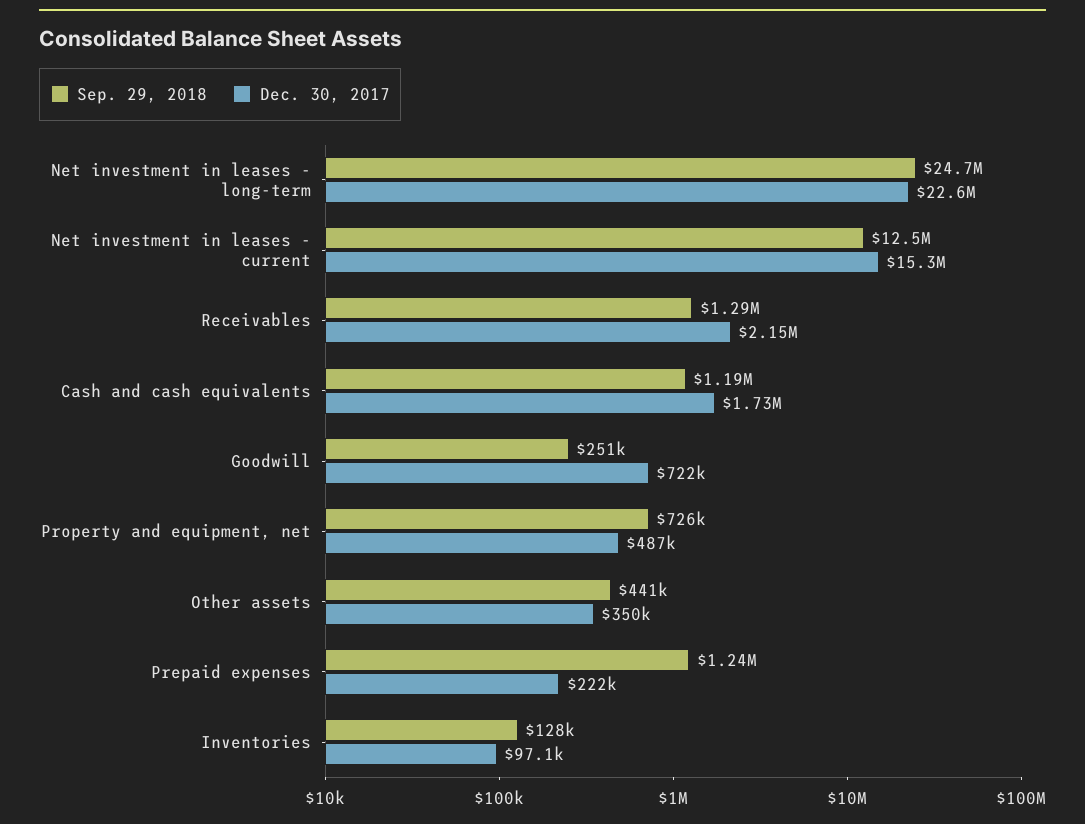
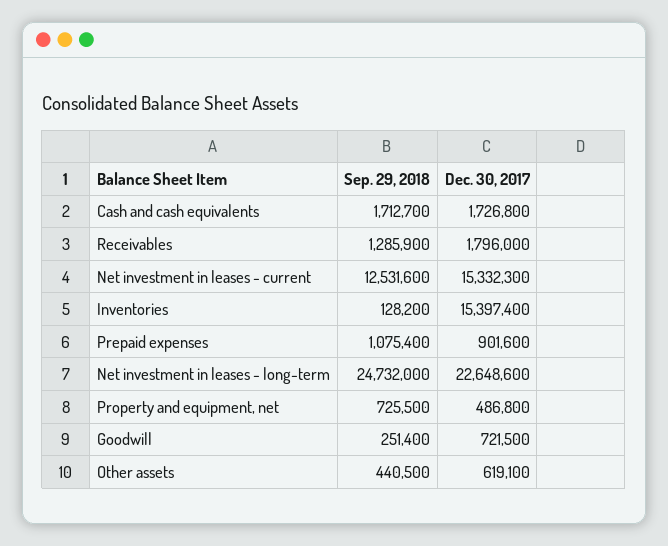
Dec. 30, 2017, Receivables: 2150000 -> 1796000
Sep. 29, 2018, Cash and cash equivalents: 1190000 -> 1712700
Dec. 30, 2017, Other assets: 350000 -> 619100
Sep. 29, 2018, Prepaid expenses: 1240000 -> 1075400
Dec. 30, 2017, Prepaid expenses: 222000 -> 901600
Dec. 30, 2017, Inventories: 97100 -> 15397400

